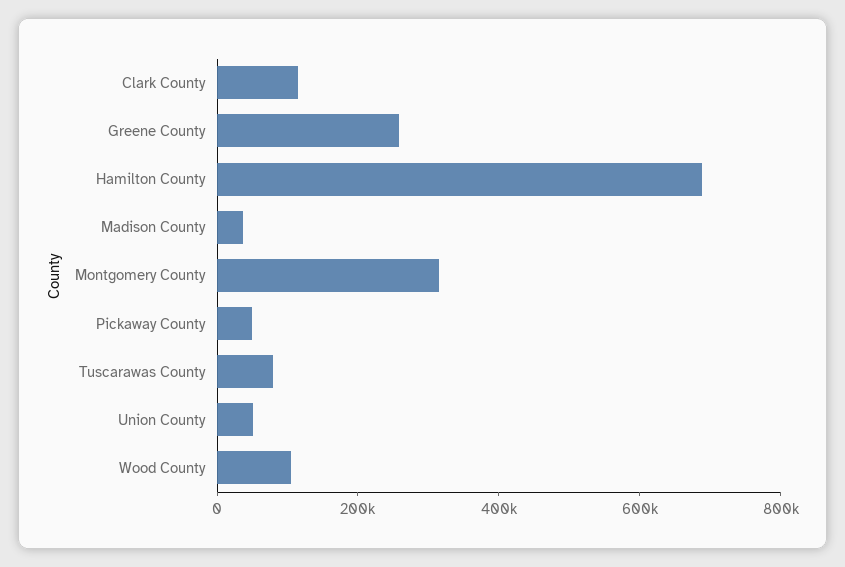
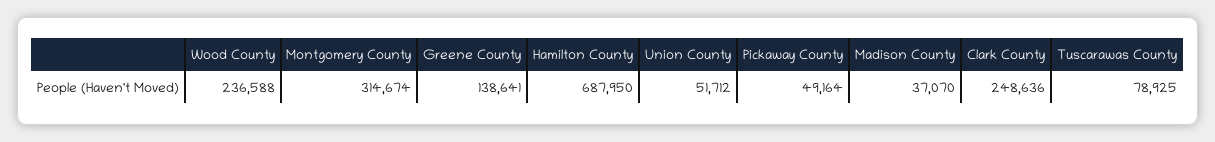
Clark County: 100000 -> 248636
Greene County: 250000 -> 138641
Wood County: 100000 -> 236588

